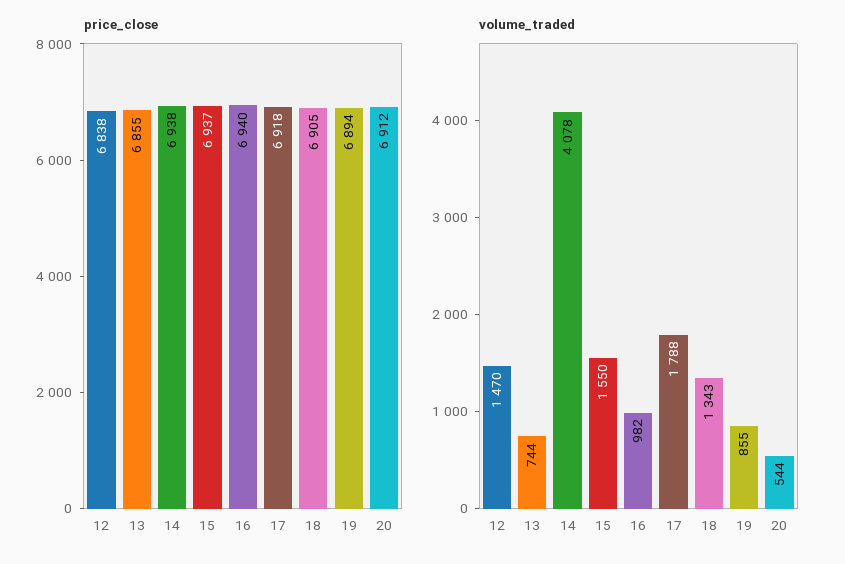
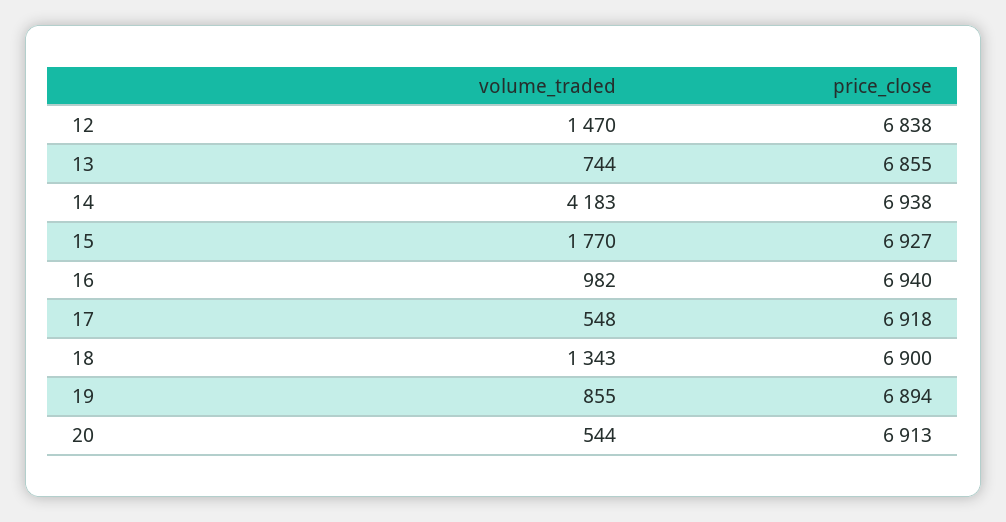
price_close, 15: 6937 -> 6927
price_close, 18: 6905 -> 6900
price_close, 20: 6912 -> 6913
volume_traded, 14: 4078 -> 4183
volume_traded, 15: 1550 -> 1770
volume_traded, 17: 1788 -> 548

